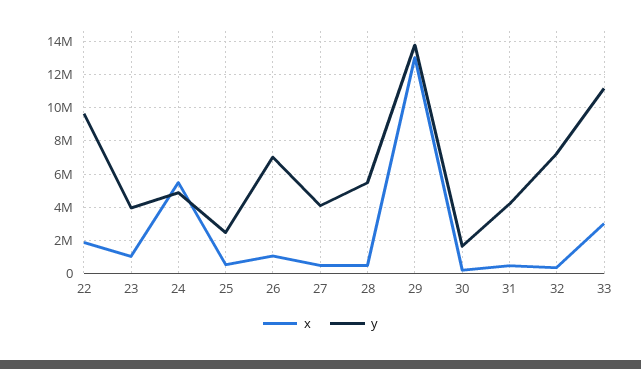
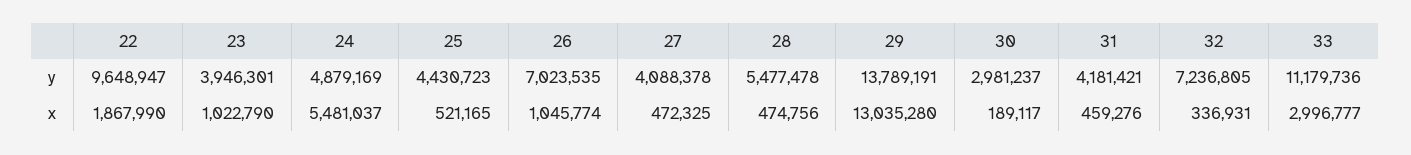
y, 25: 2500000 -> 4430723
y, 30: 1500000 -> 2981237

